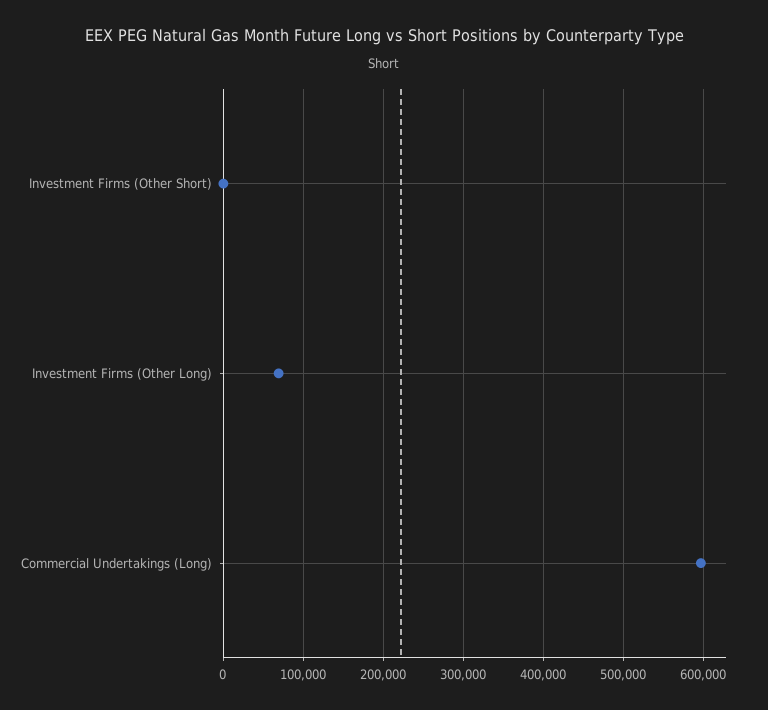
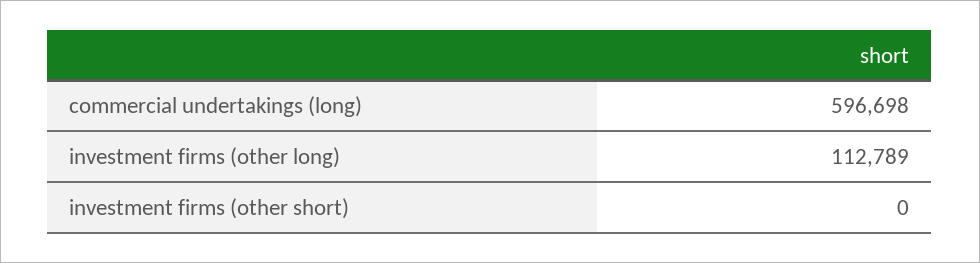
Investment Firms (Other Long): 70000 -> 112789

